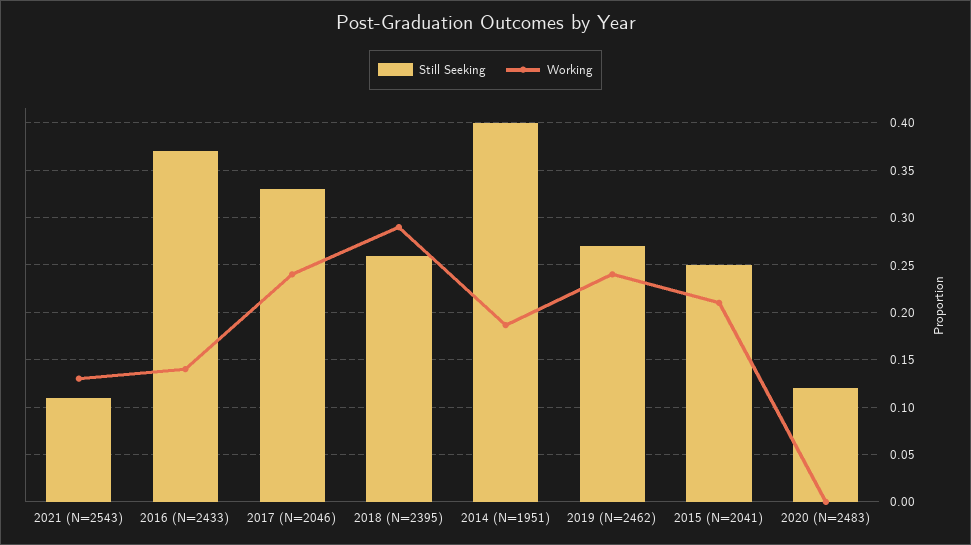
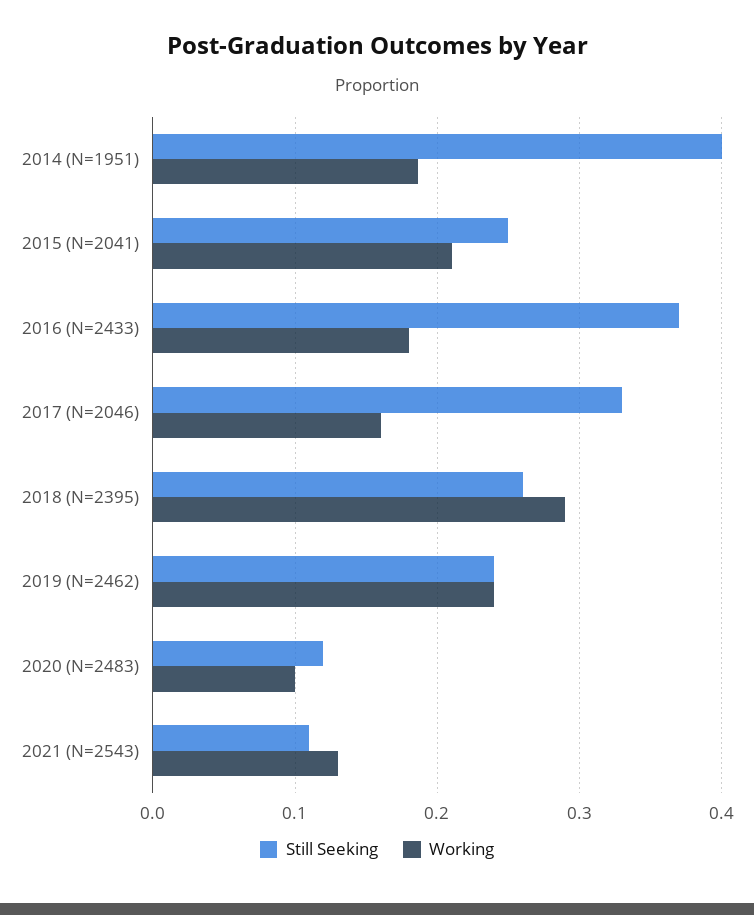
Working, 2016 (N=2433): 0.14 -> 0.18
Working, 2017 (N=2046): 0.24 -> 0.16
Still Seeking, 2019 (N=2462): 0.27 -> 0.24
Working, 2020 (N=2483): 0 -> 0.1

